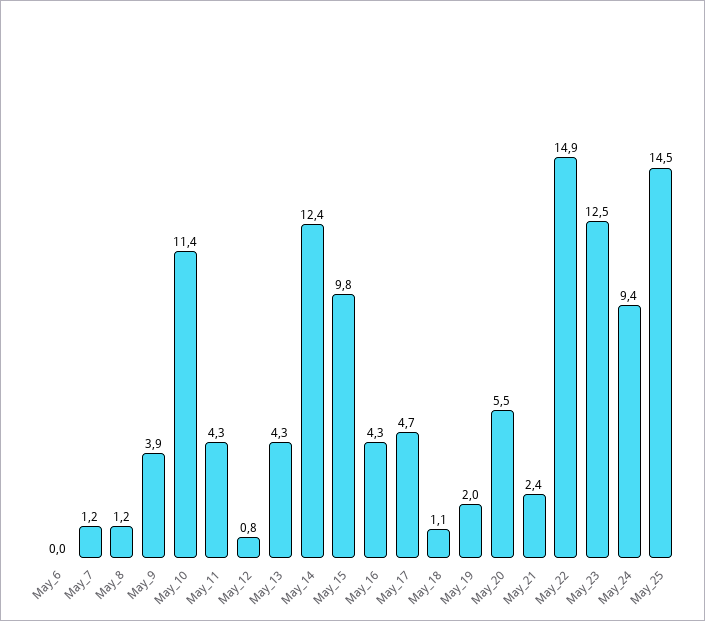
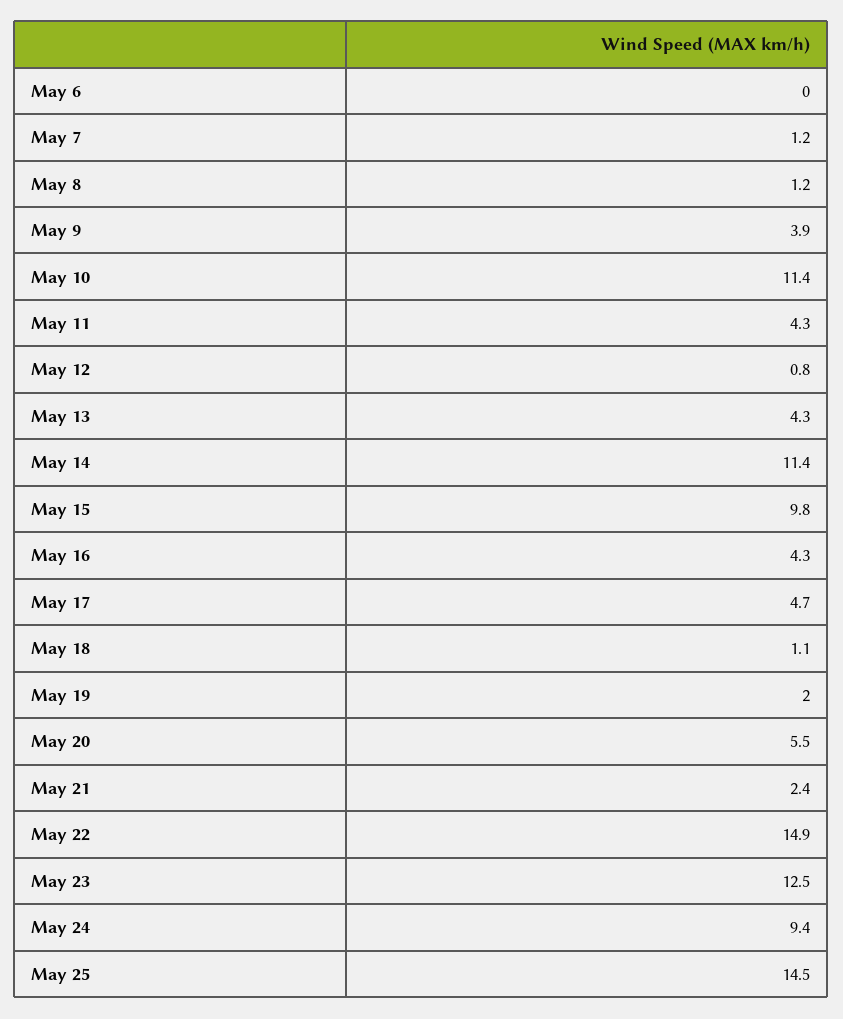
May_14: 12.4 -> 11.4

